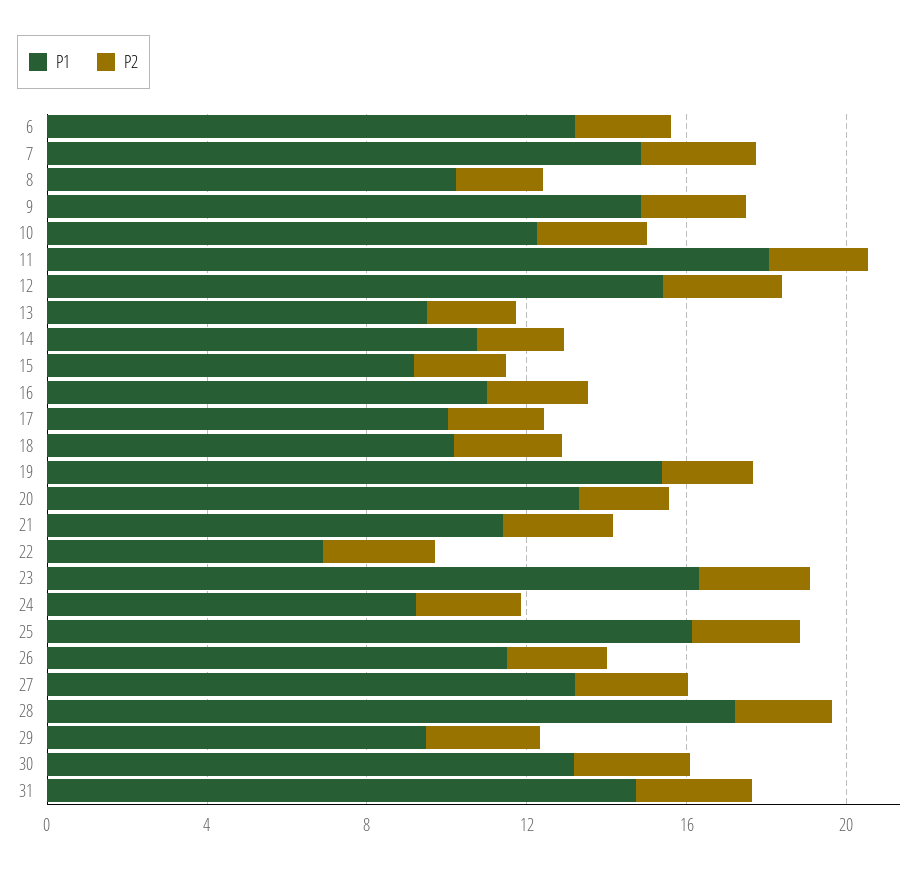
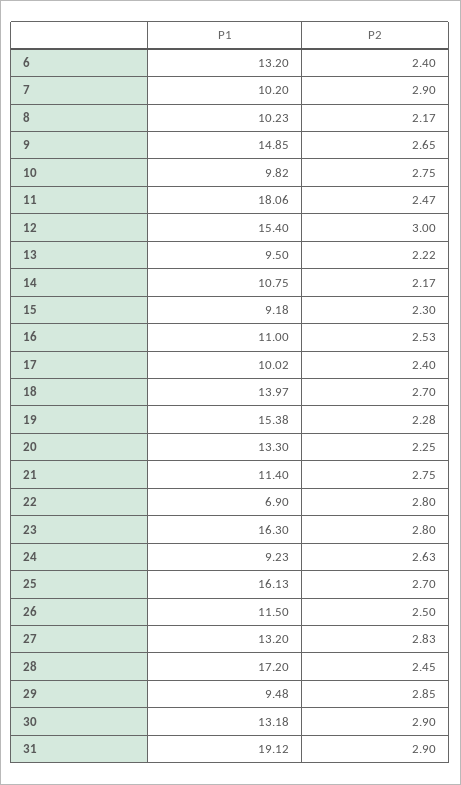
P1, 7: 15 -> 10.2
P1, 10: 12 -> 9.82
P1, 18: 10 -> 13.97
P1, 31: 15 -> 19.12

